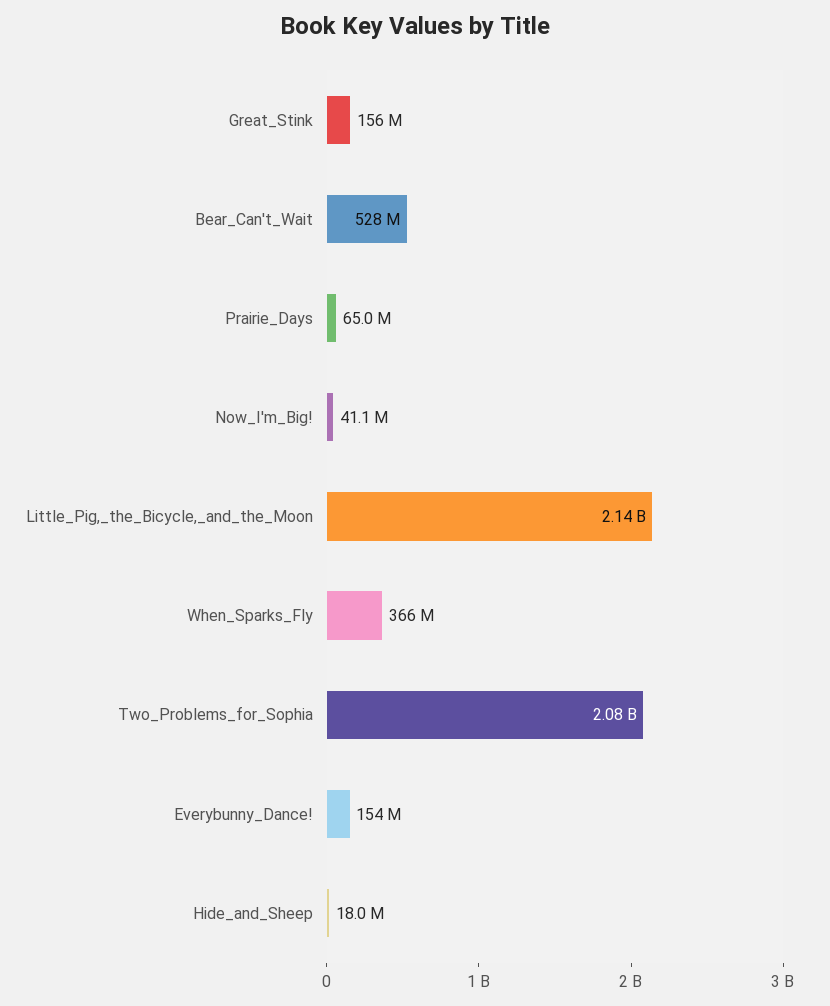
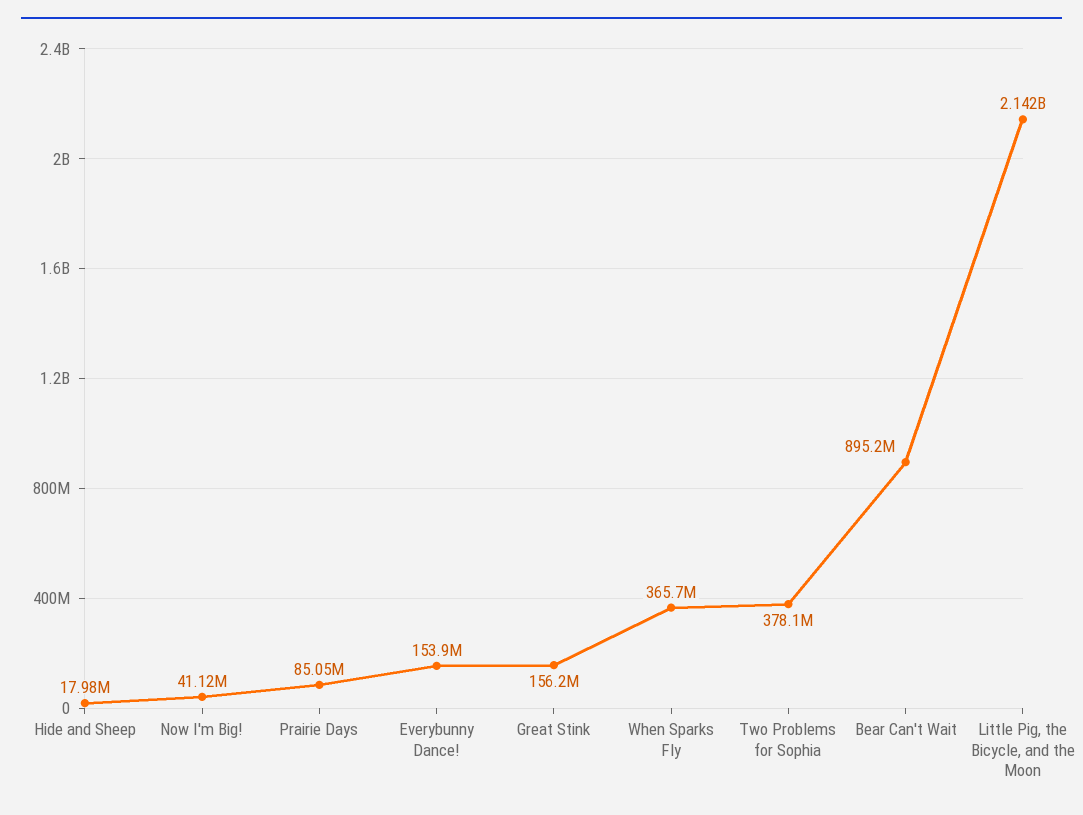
Bear_Can't_Wait: 528000000 -> 895200000
Prairie_Days: 65000000 -> 85050000
Two_Problems_for_Sophia: 2080000000 -> 378100000

